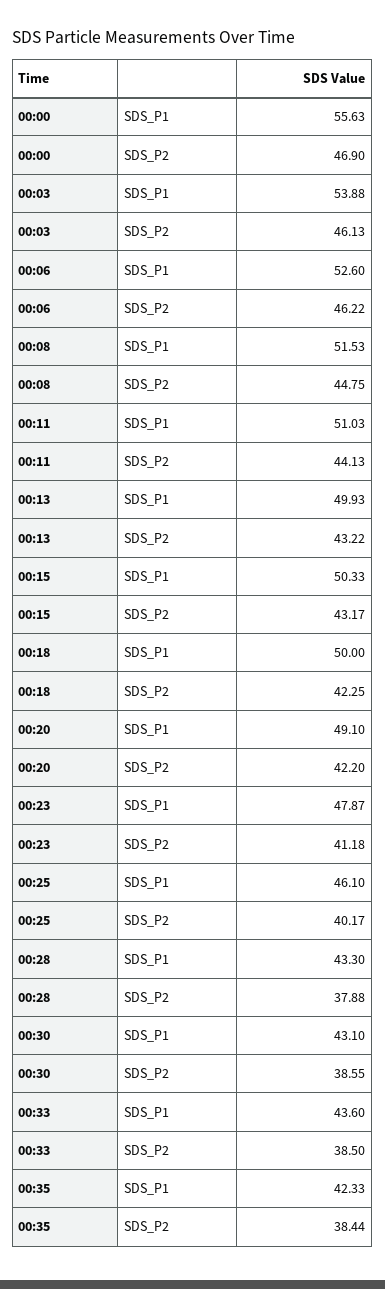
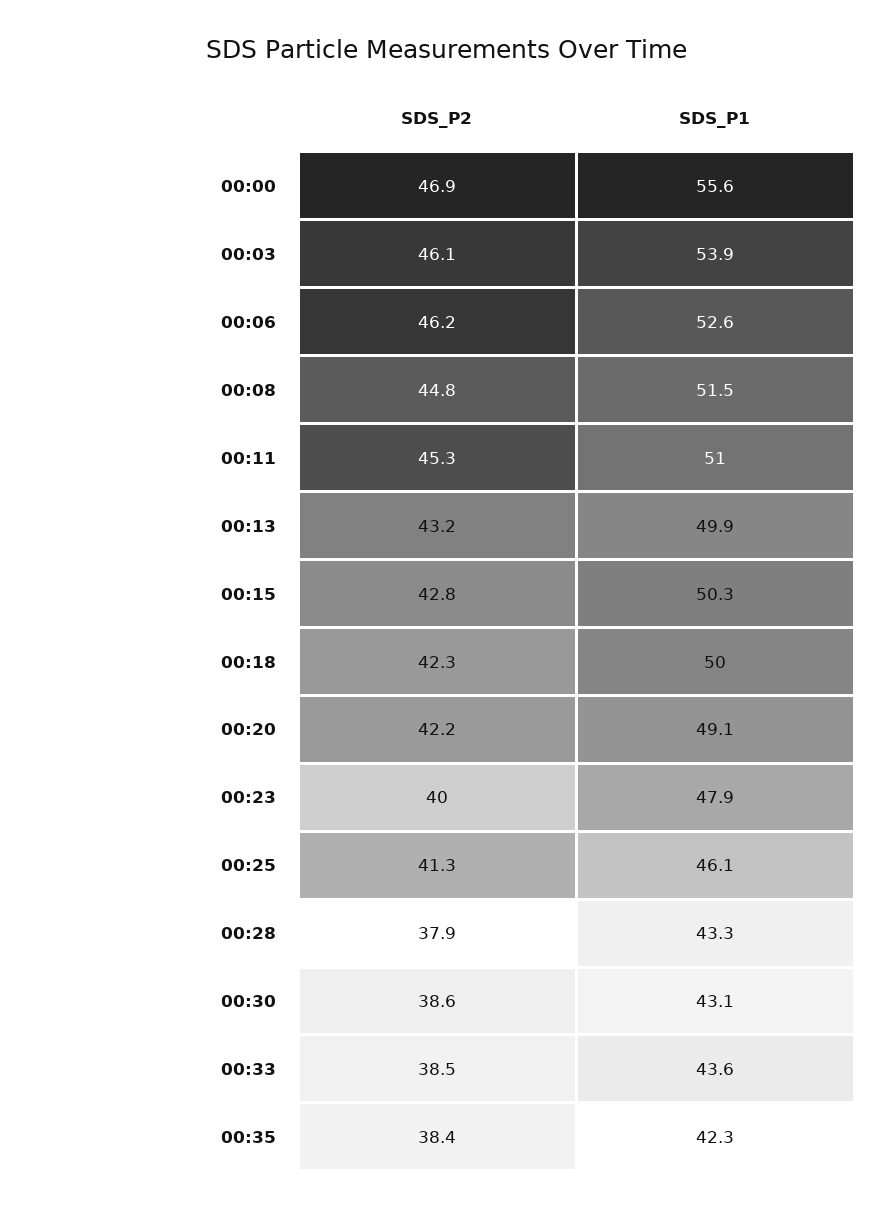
00:11, SDS_P2: 44.13 -> 45.3
00:15, SDS_P2: 43.17 -> 42.8
00:23, SDS_P2: 41.18 -> 40
00:25, SDS_P2: 40.17 -> 41.3

